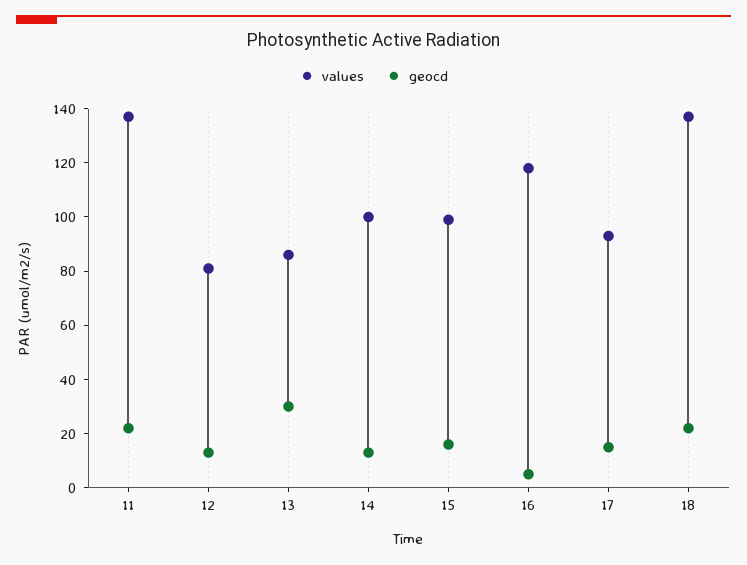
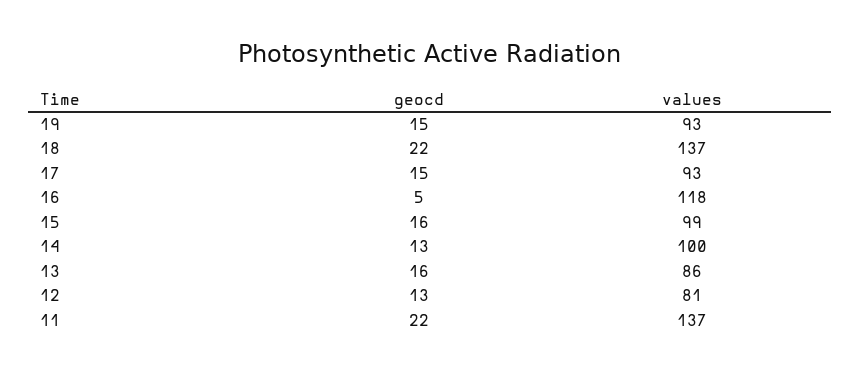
geocd, 13: 30 -> 16
geocd, 19: none -> 15
values, 19: none -> 93

